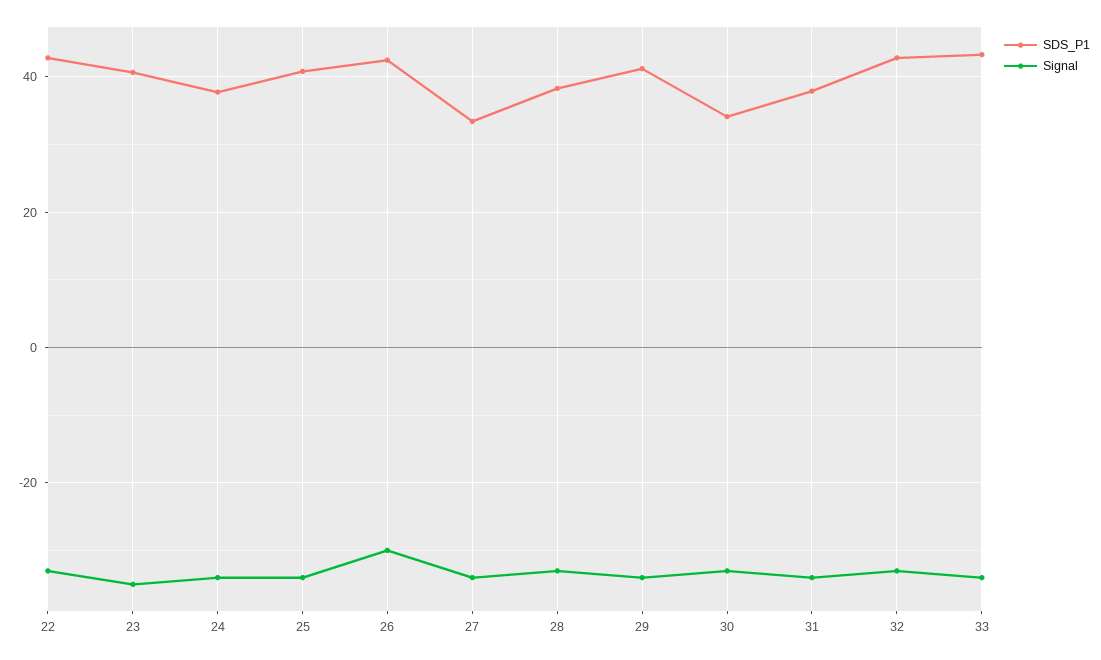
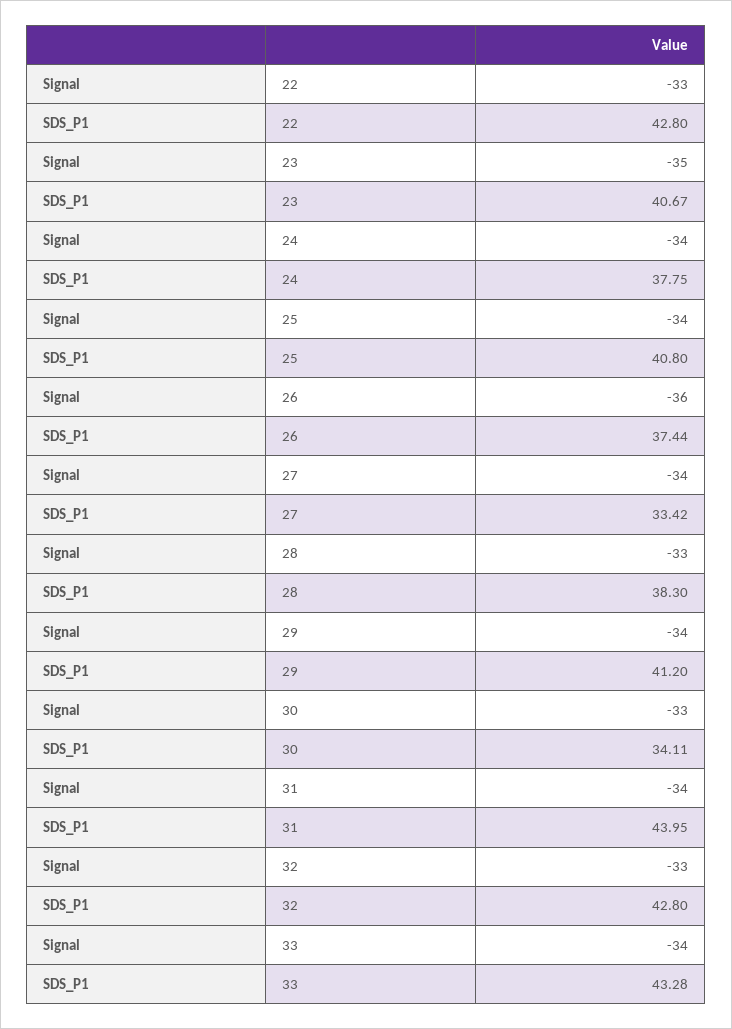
SDS_P1, 26: 42 -> 37.44
Signal, 26: -30 -> -36
SDS_P1, 31: 38 -> 43.95

